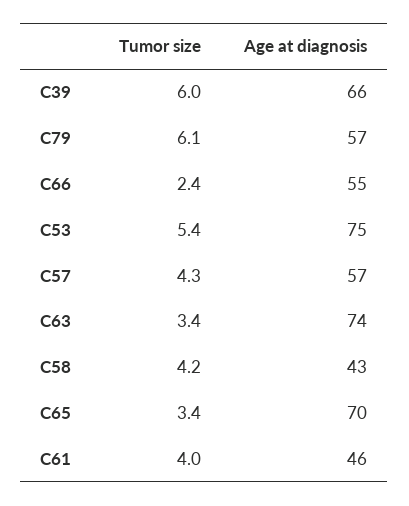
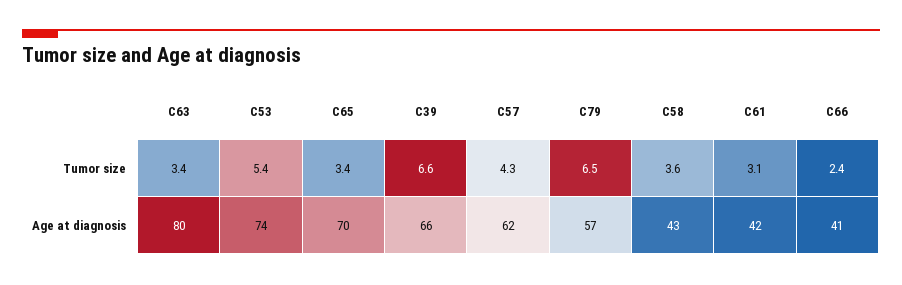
Tumor size, C39: 6 -> 6.6
Tumor size, C79: 6.1 -> 6.5
Age at diagnosis, C66: 55 -> 41
Age at diagnosis, C53: 75 -> 74
Age at diagnosis, C57: 57 -> 62
Age at diagnosis, C63: 74 -> 80
Tumor size, C58: 4.2 -> 3.6
Tumor size, C61: 4 -> 3.1
Age at diagnosis, C61: 46 -> 42

